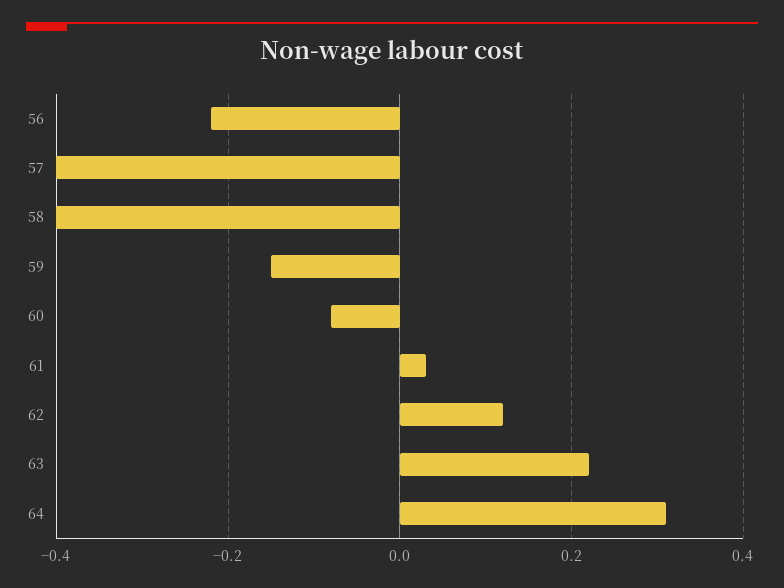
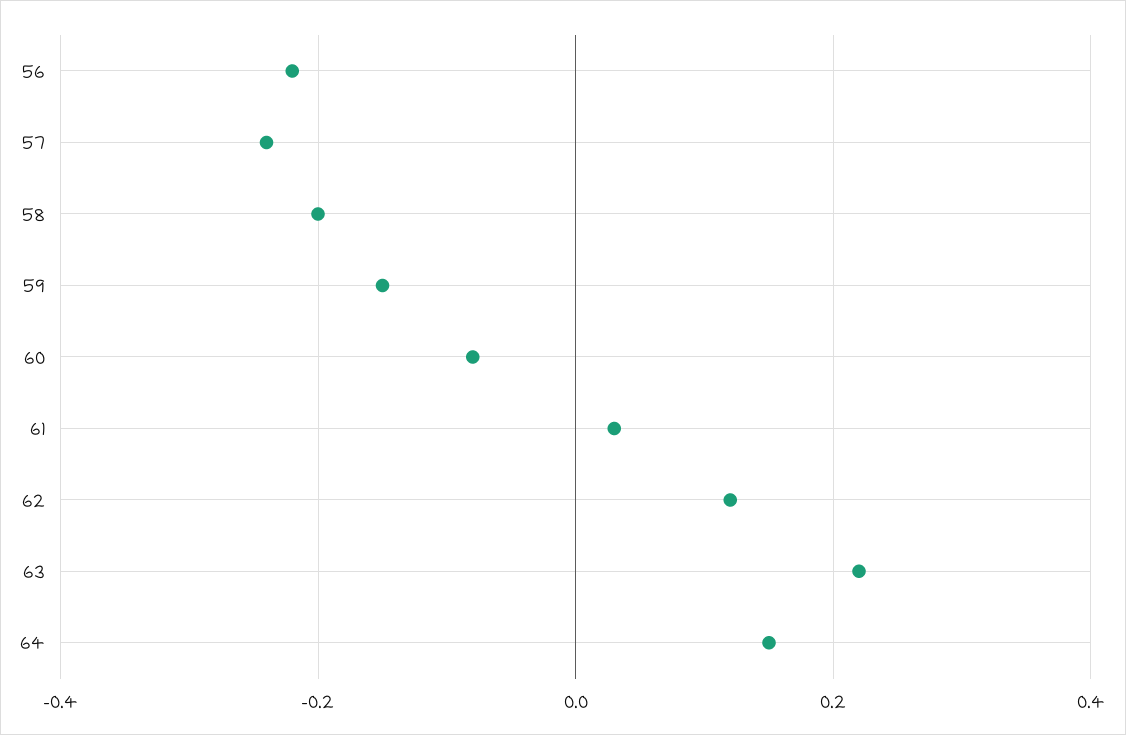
57: -0.4 -> -0.25
58: -0.4 -> -0.2
64: 0.3 -> 0.15

